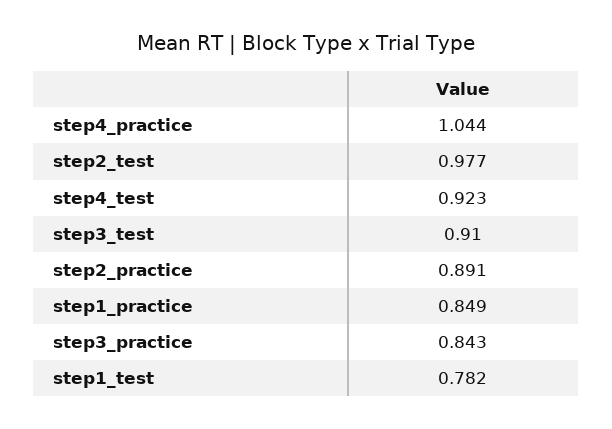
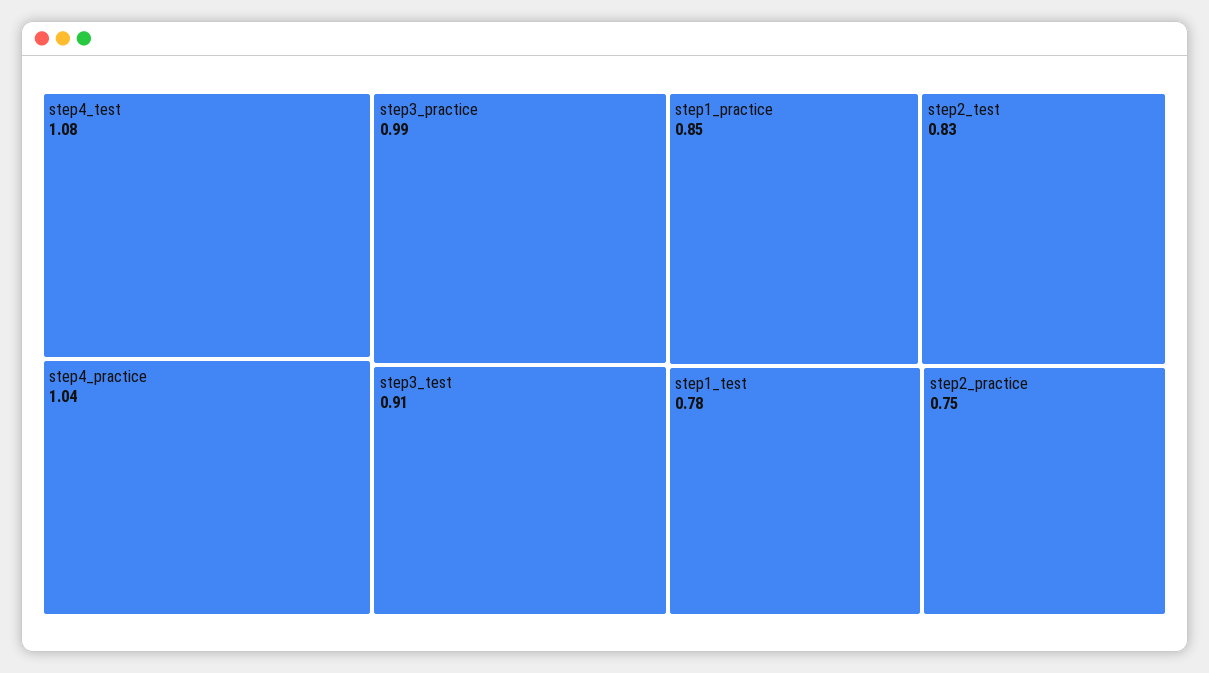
step2_test: 0.977 -> 0.83
step4_test: 0.923 -> 1.08
step2_practice: 0.891 -> 0.75
step3_practice: 0.843 -> 0.99

